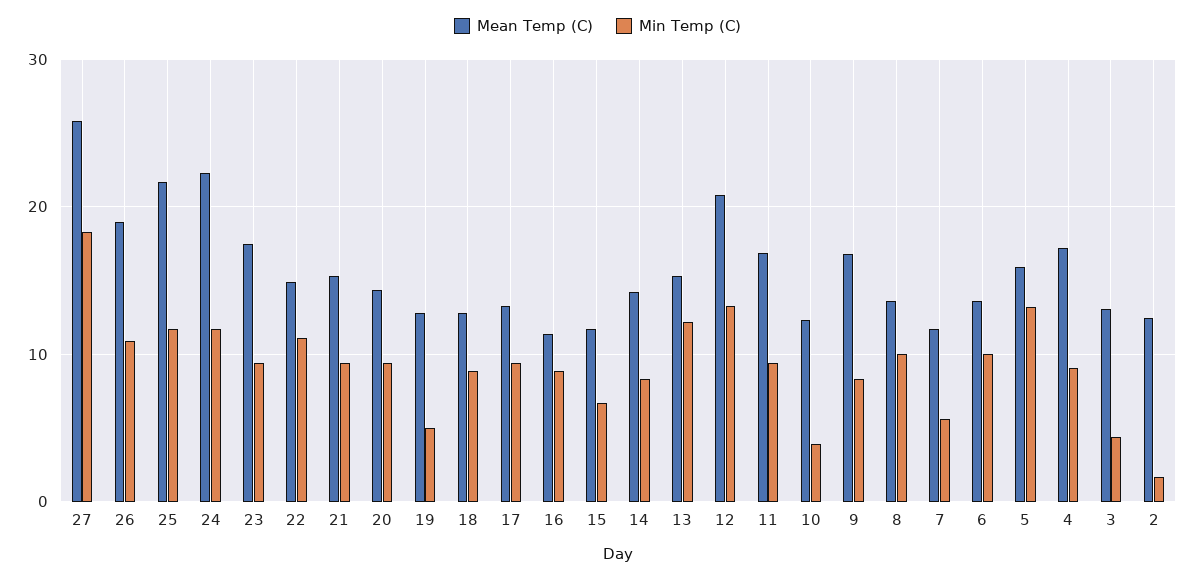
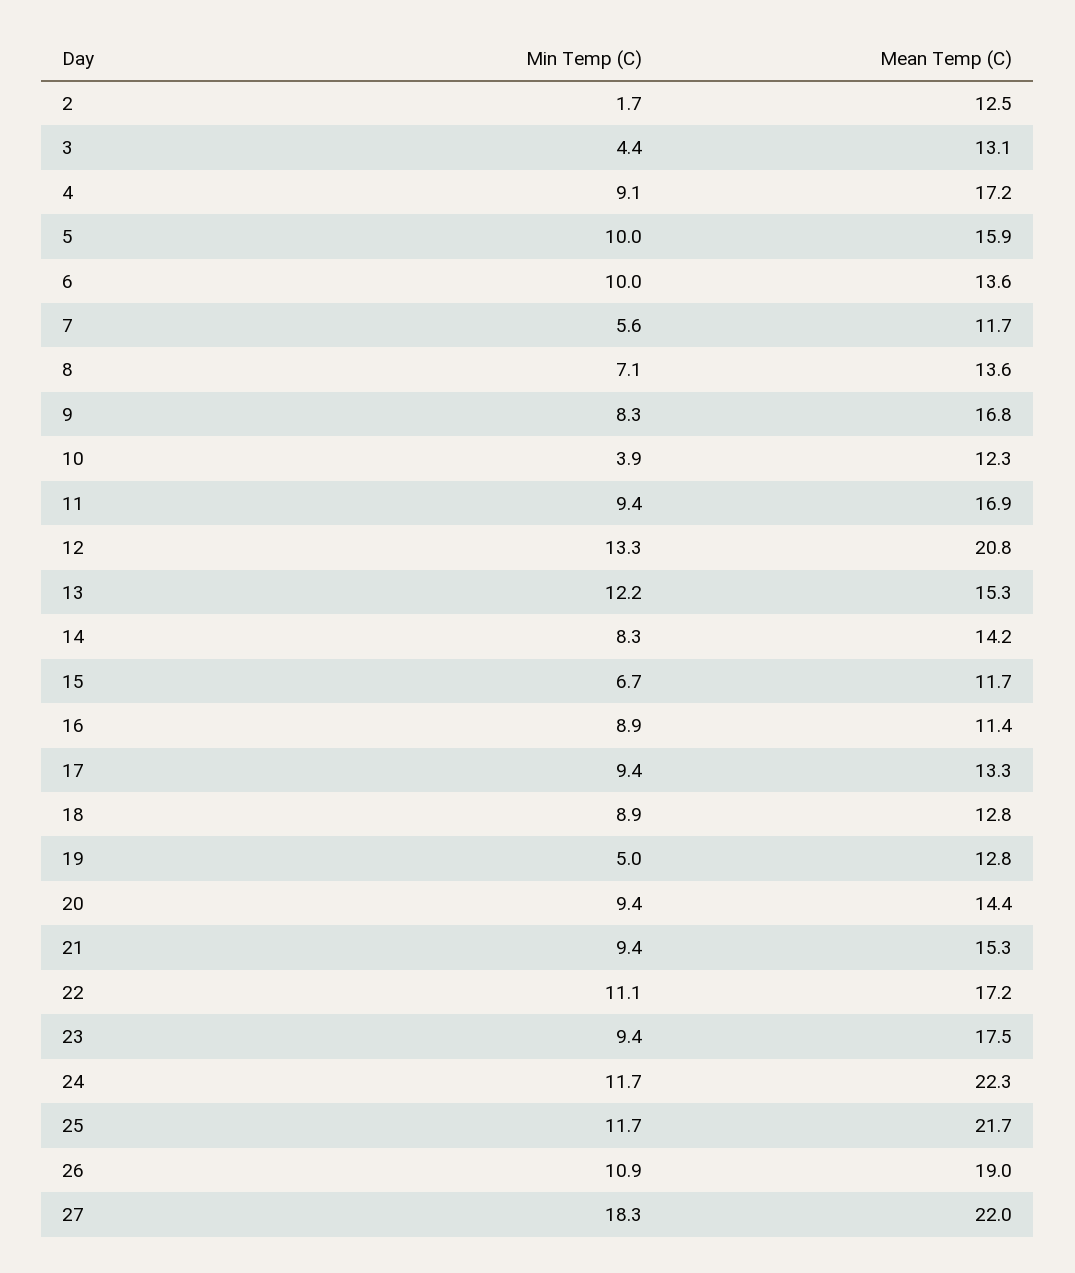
Mean Temp (C), 27: 26 -> 22
Mean Temp (C), 22: 15 -> 17.2
Min Temp (C), 8: 10 -> 7.1
Min Temp (C), 5: 13 -> 10

